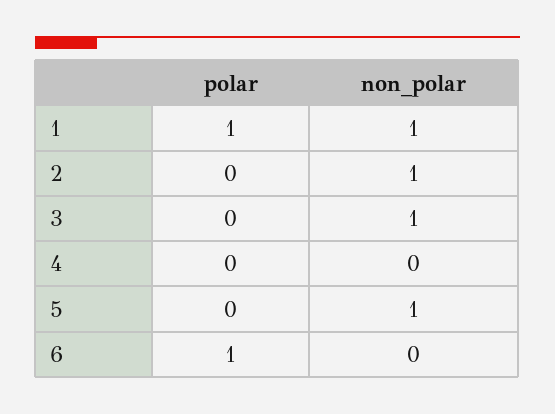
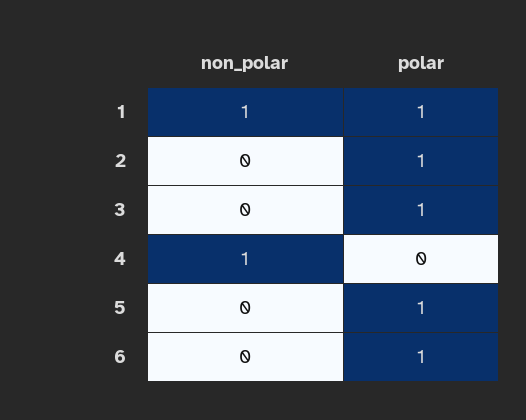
polar, 2: 0 -> 1
non_polar, 2: 1 -> 0
polar, 3: 0 -> 1
non_polar, 3: 1 -> 0
non_polar, 4: 0 -> 1
polar, 5: 0 -> 1
non_polar, 5: 1 -> 0

